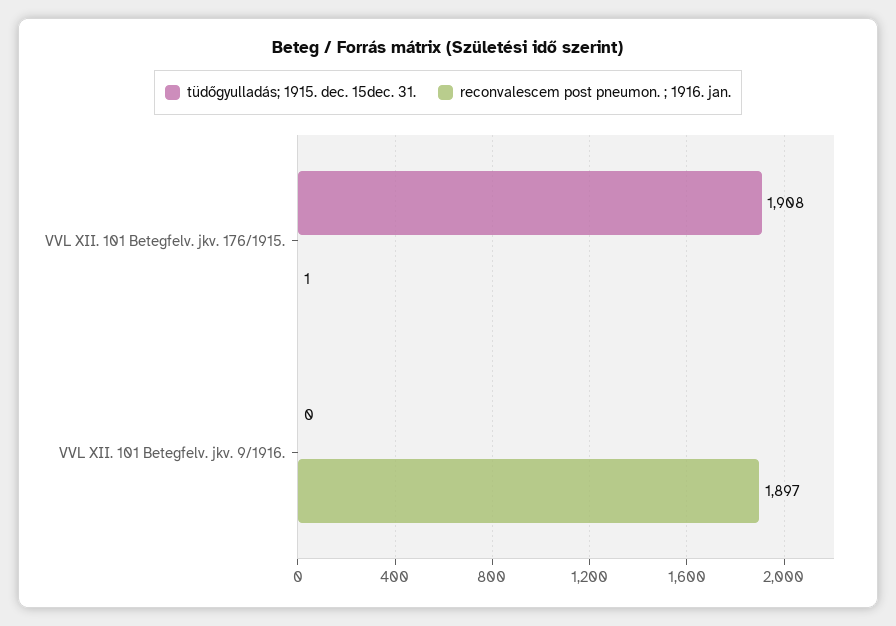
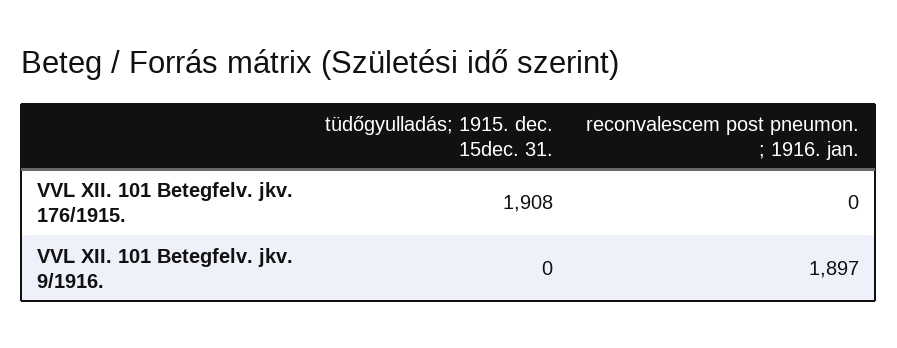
reconvalescem post pneumon. ; 1916. jan., VVL XII. 101 Betegfelv. jkv. 176/1915.: 1 -> 0

